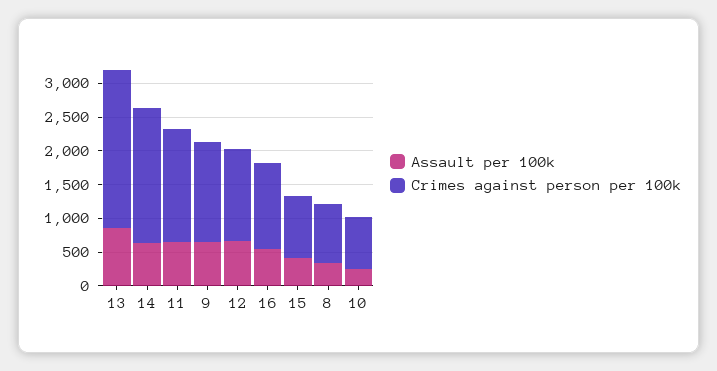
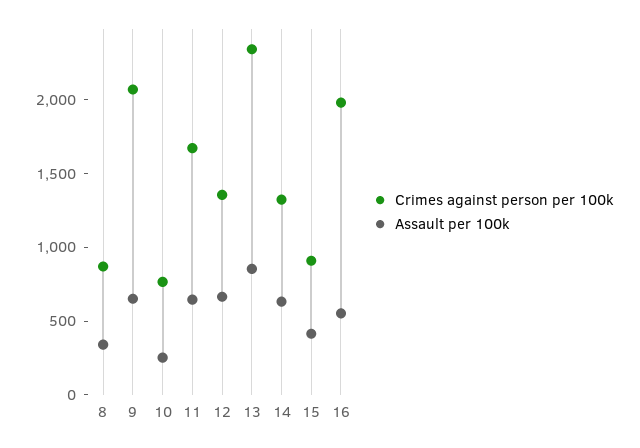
Crimes against person per 100k, 14: 2000 -> 1300
Crimes against person per 100k, 9: 1500 -> 2100
Crimes against person per 100k, 16: 1250 -> 2000

